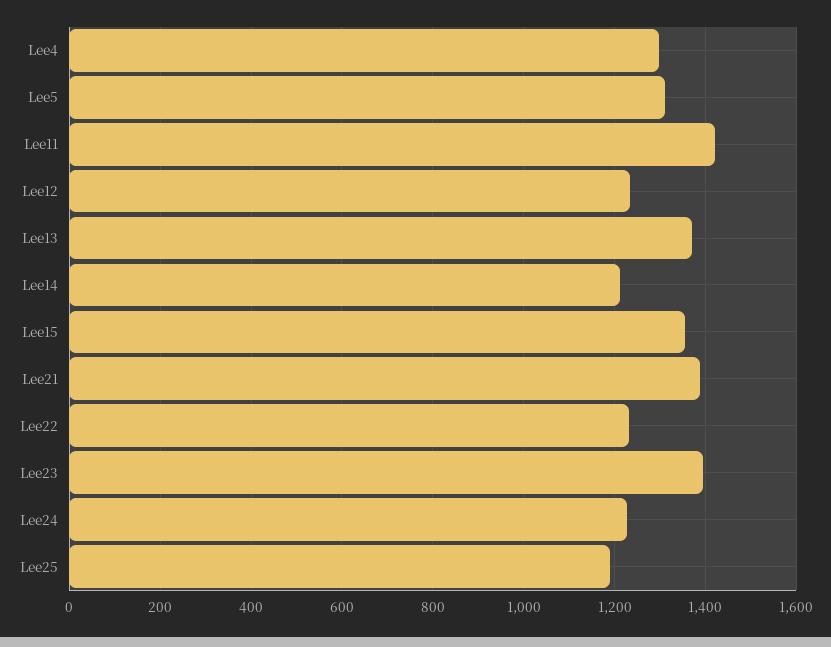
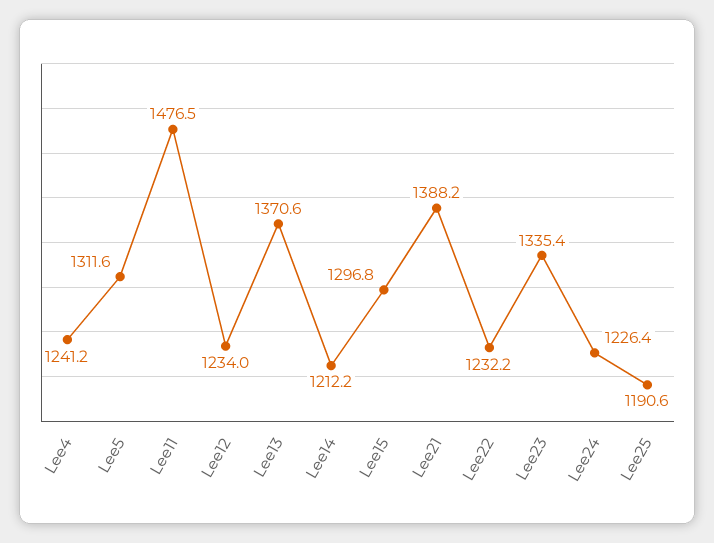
Lee4: 1300 -> 1241.2
Lee11: 1420 -> 1476.5
Lee15: 1360 -> 1296.8
Lee23: 1400 -> 1335.4

